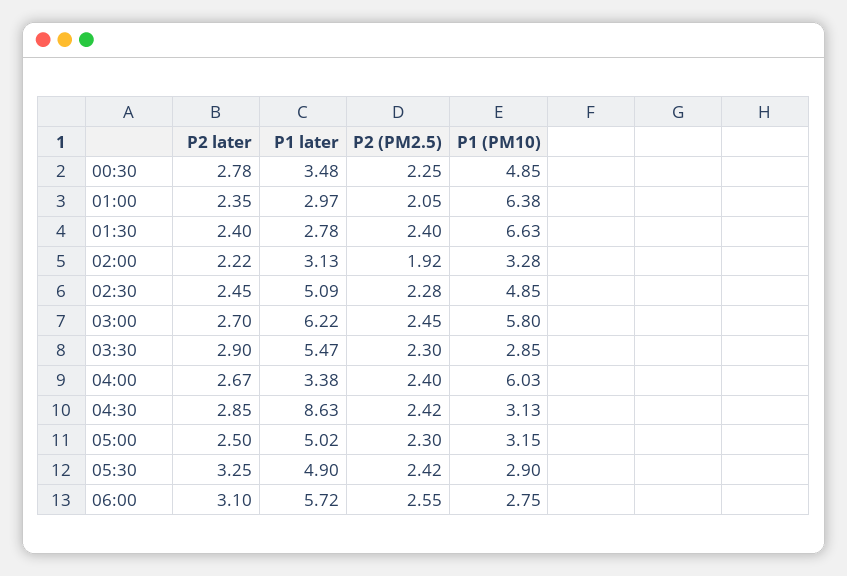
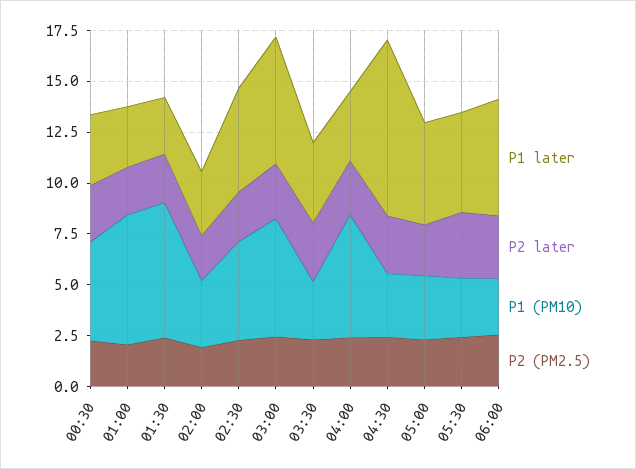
P1 later, 03:30: 5.47 -> 4

